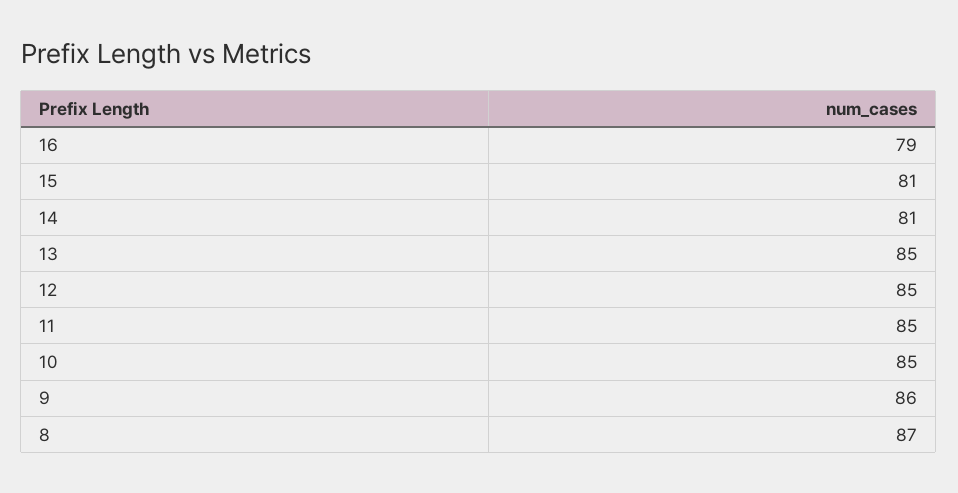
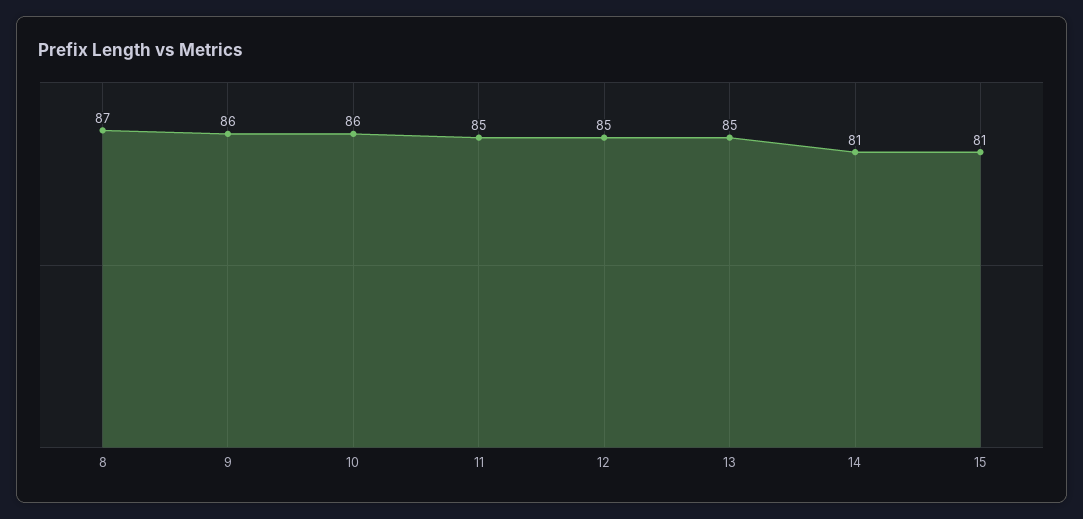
16: 79 -> none
10: 85 -> 86

